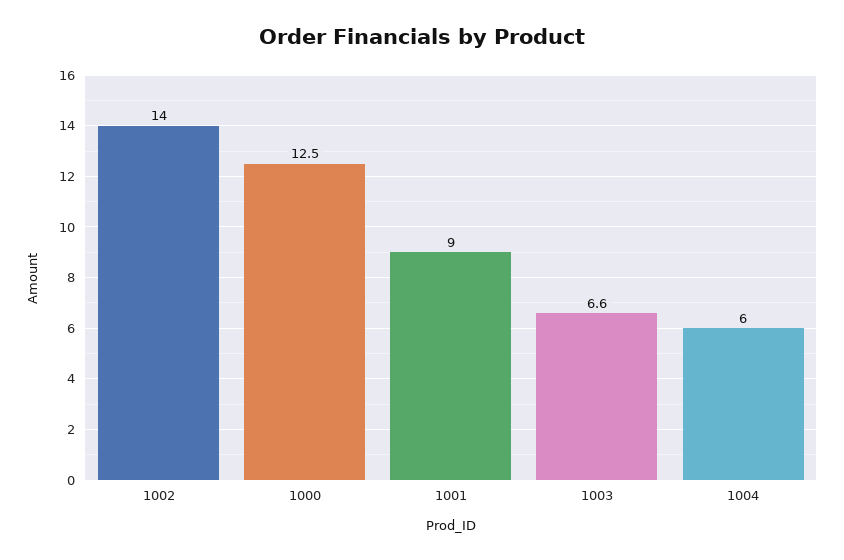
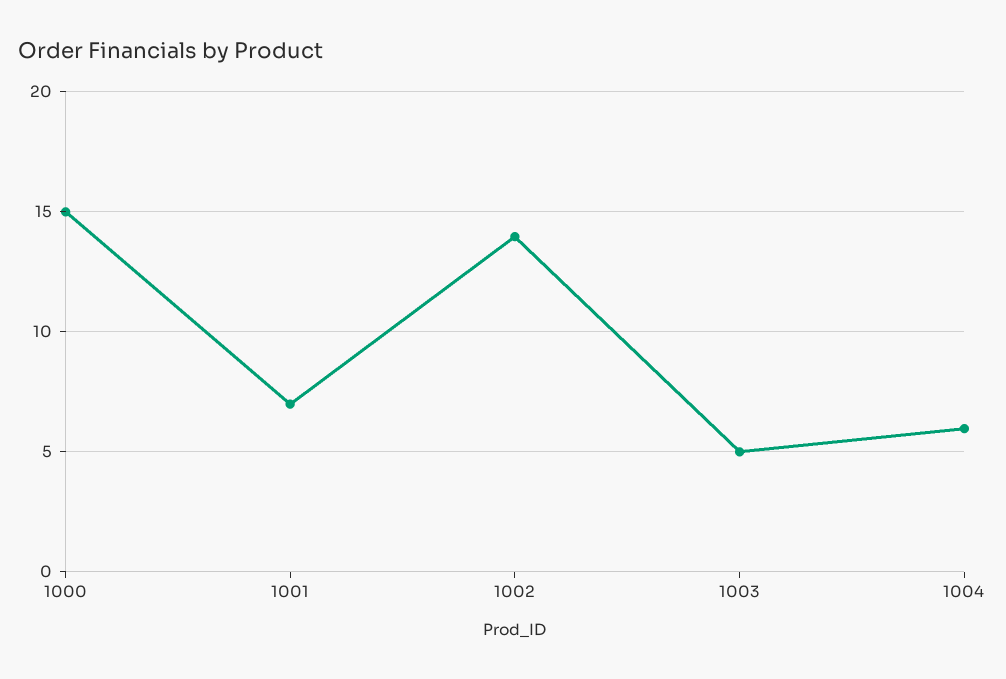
1000: 12.5 -> 15
1001: 9 -> 7
1003: 6.6 -> 5

